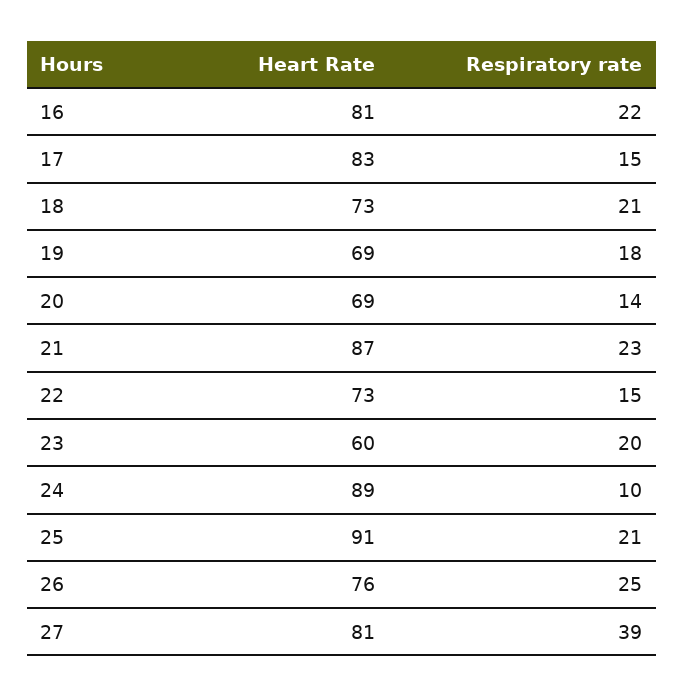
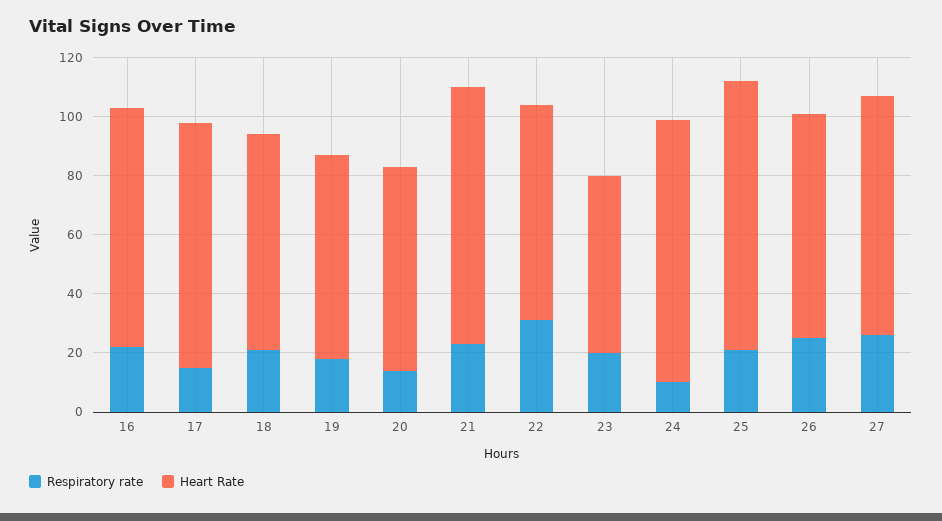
Respiratory rate, 22: 15 -> 30
Respiratory rate, 27: 39 -> 25

